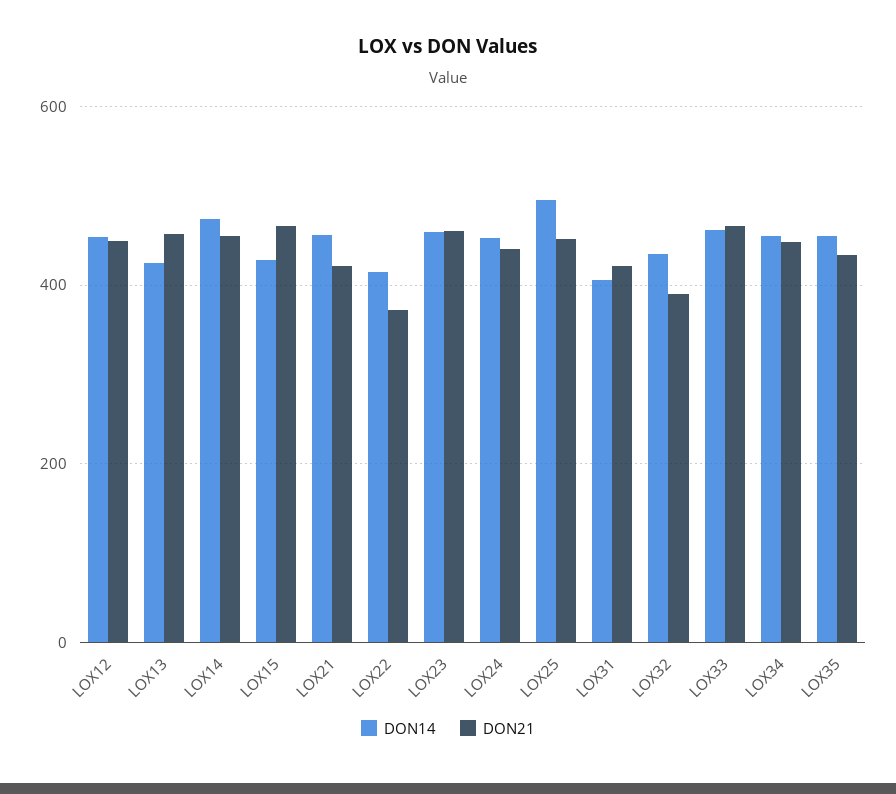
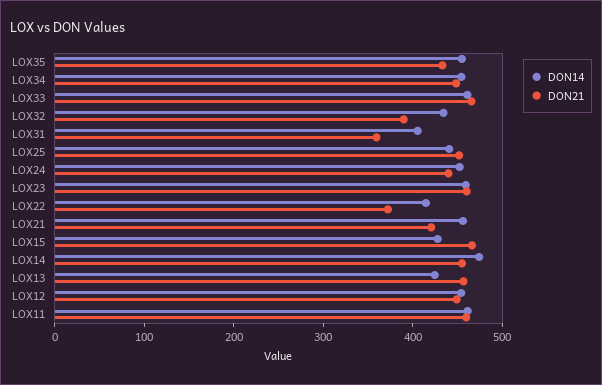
DON14, LOX25: 500 -> 440
DON21, LOX31: 420 -> 360
DON14, LOX11: none -> 460
DON21, LOX11: none -> 460

